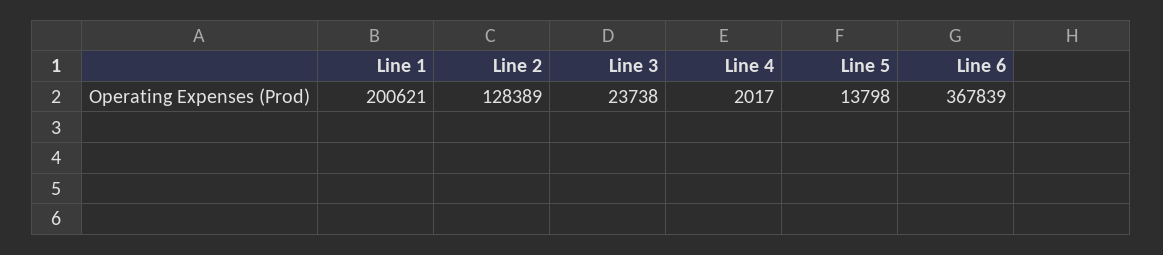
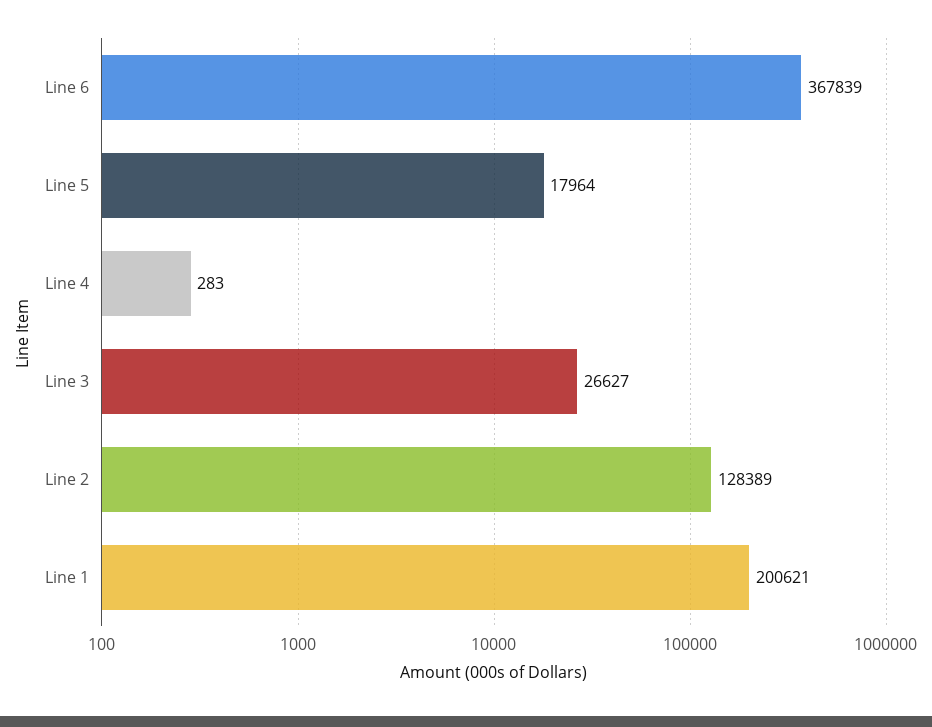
Line 3: 23738 -> 26627
Line 4: 2017 -> 283
Line 5: 13798 -> 17964

